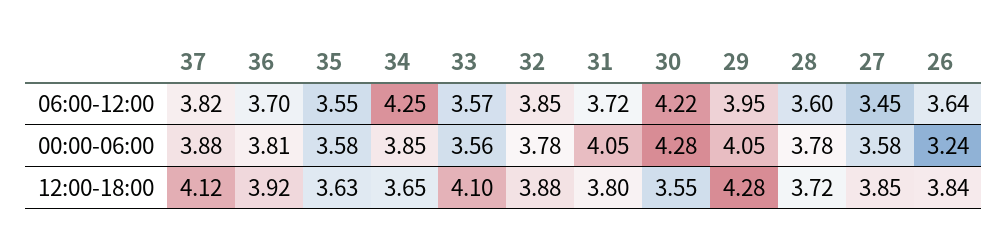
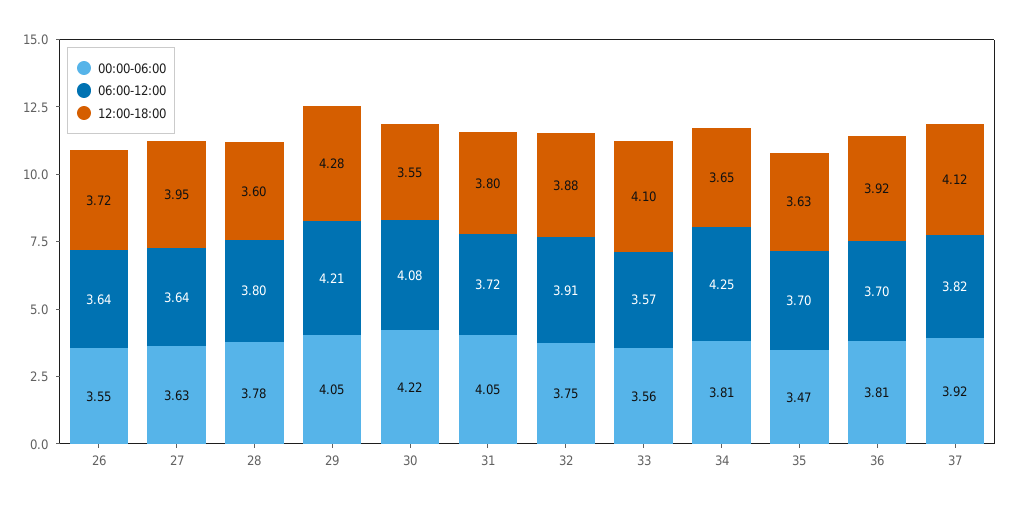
06:00-12:00, 35: 3.55 -> 3.7
06:00-12:00, 32: 3.85 -> 3.91
06:00-12:00, 30: 4.22 -> 4.08
06:00-12:00, 29: 3.95 -> 4.21
06:00-12:00, 28: 3.6 -> 3.8
06:00-12:00, 27: 3.45 -> 3.64
00:00-06:00, 37: 3.88 -> 3.92
00:00-06:00, 35: 3.58 -> 3.47
00:00-06:00, 34: 3.85 -> 3.81
00:00-06:00, 32: 3.78 -> 3.75
00:00-06:00, 30: 4.28 -> 4.22
00:00-06:00, 27: 3.58 -> 3.63
00:00-06:00, 26: 3.24 -> 3.55
12:00-18:00, 28: 3.72 -> 3.6
12:00-18:00, 27: 3.85 -> 3.95
12:00-18:00, 26: 3.84 -> 3.72

